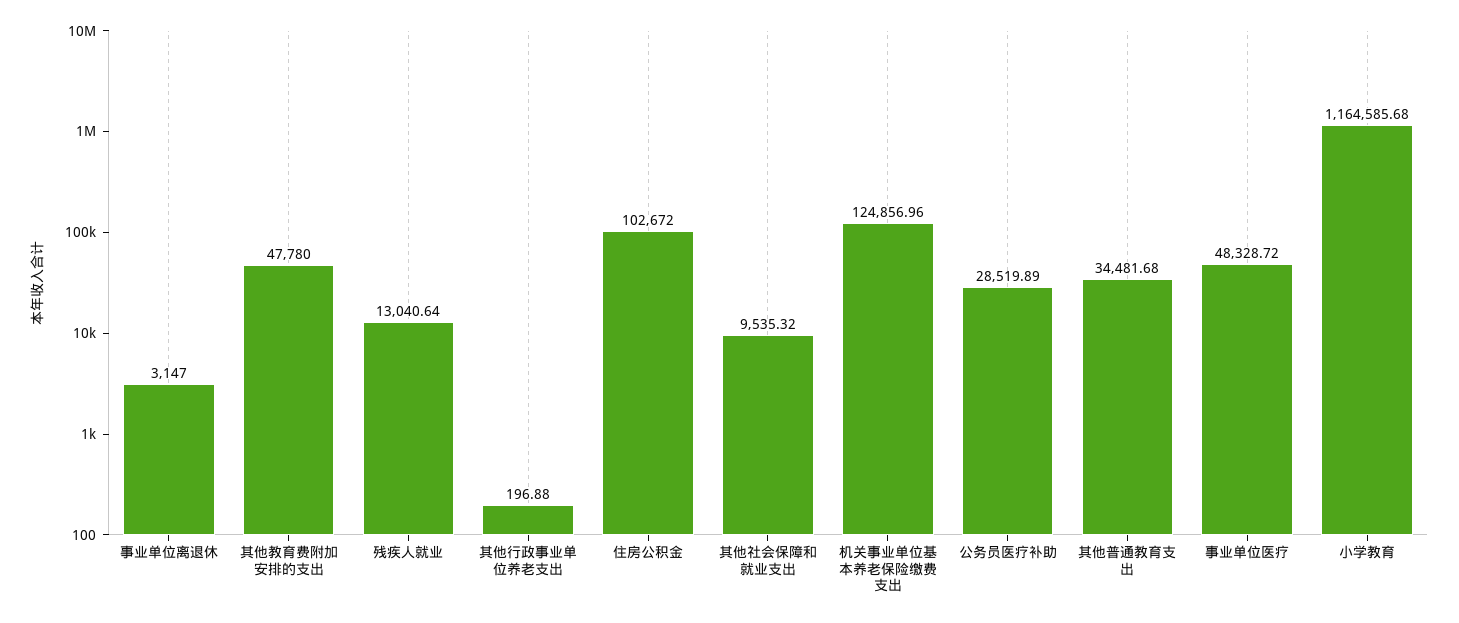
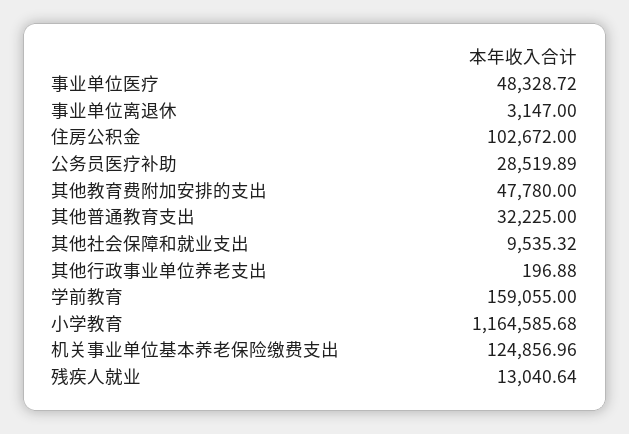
其他普通教育支出: 34481.68 -> 32225
学前教育: none -> 159055

